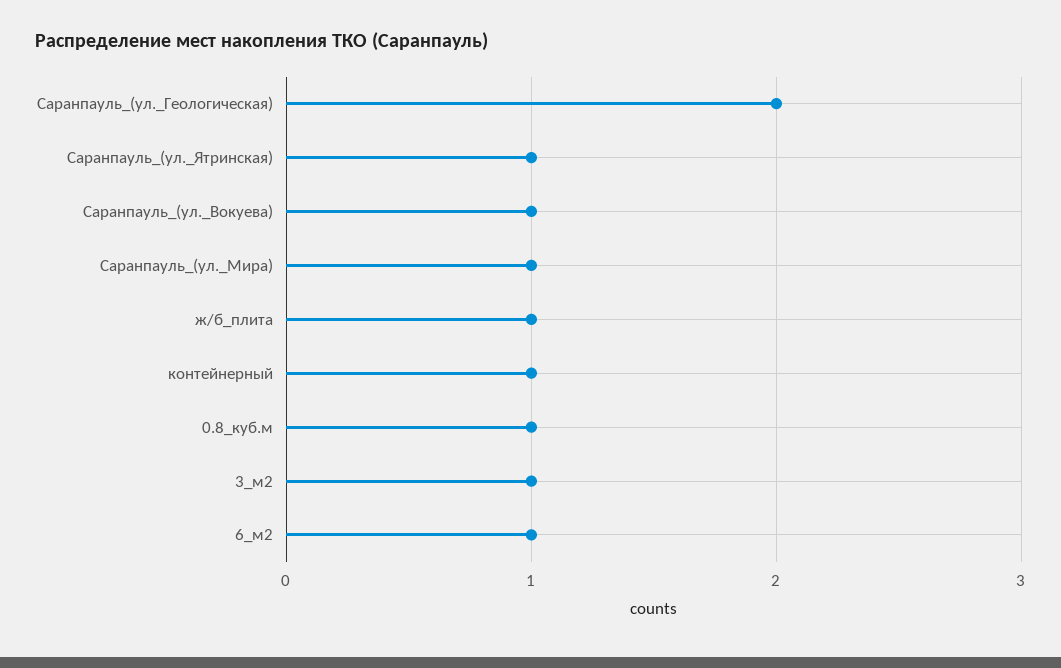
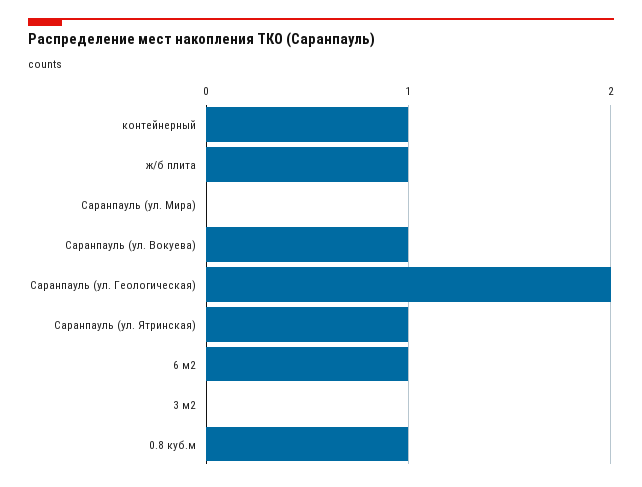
Саранпауль_(ул._Мира): 1 -> 0
3_м2: 1 -> 0

